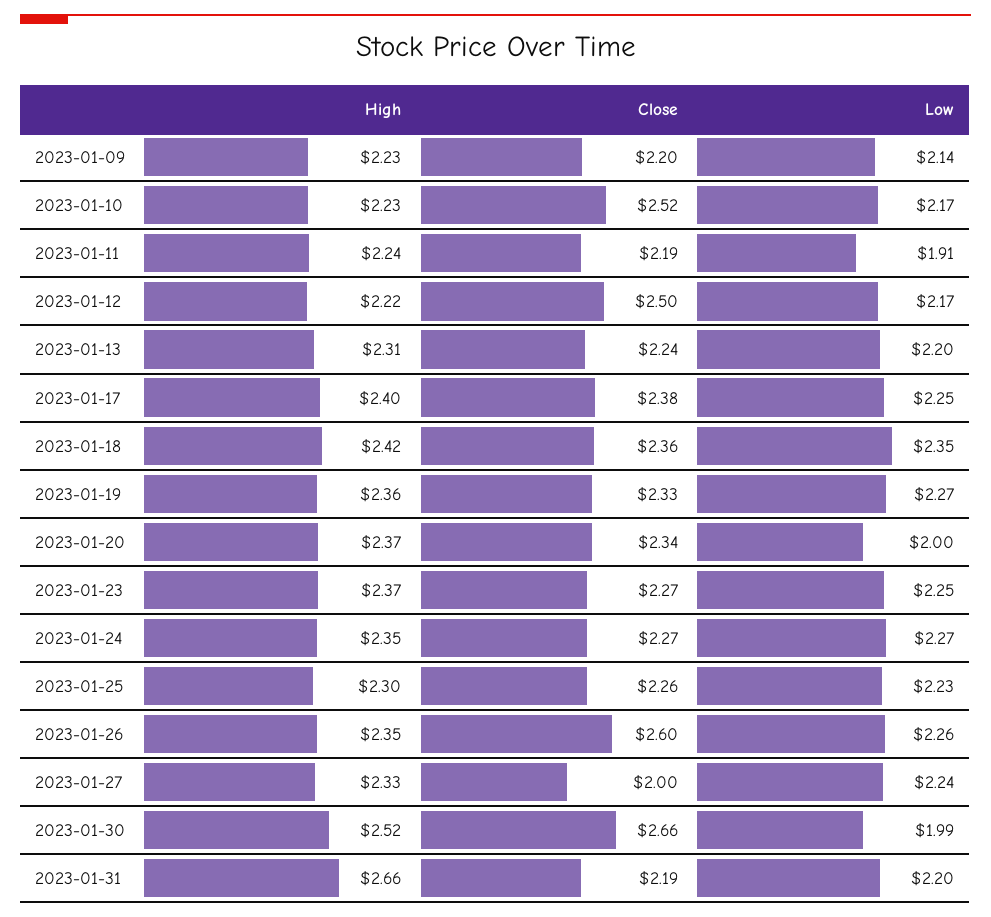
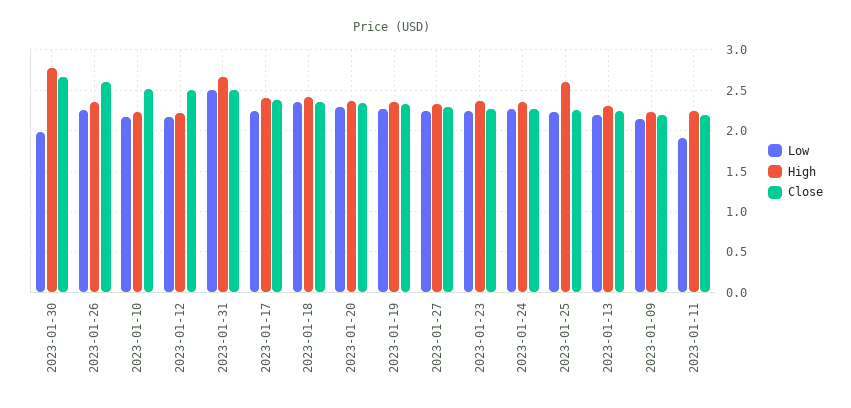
Low, 2023-01-20: 2 -> 2.3
High, 2023-01-25: 2.3 -> 2.6
Close, 2023-01-27: 2 -> 2.3
High, 2023-01-30: 2.52 -> 2.8
Close, 2023-01-31: 2.19 -> 2.5
Low, 2023-01-31: 2.2 -> 2.5

